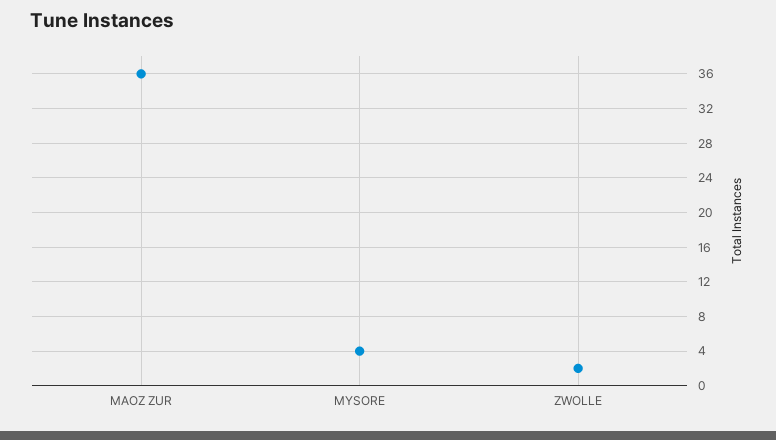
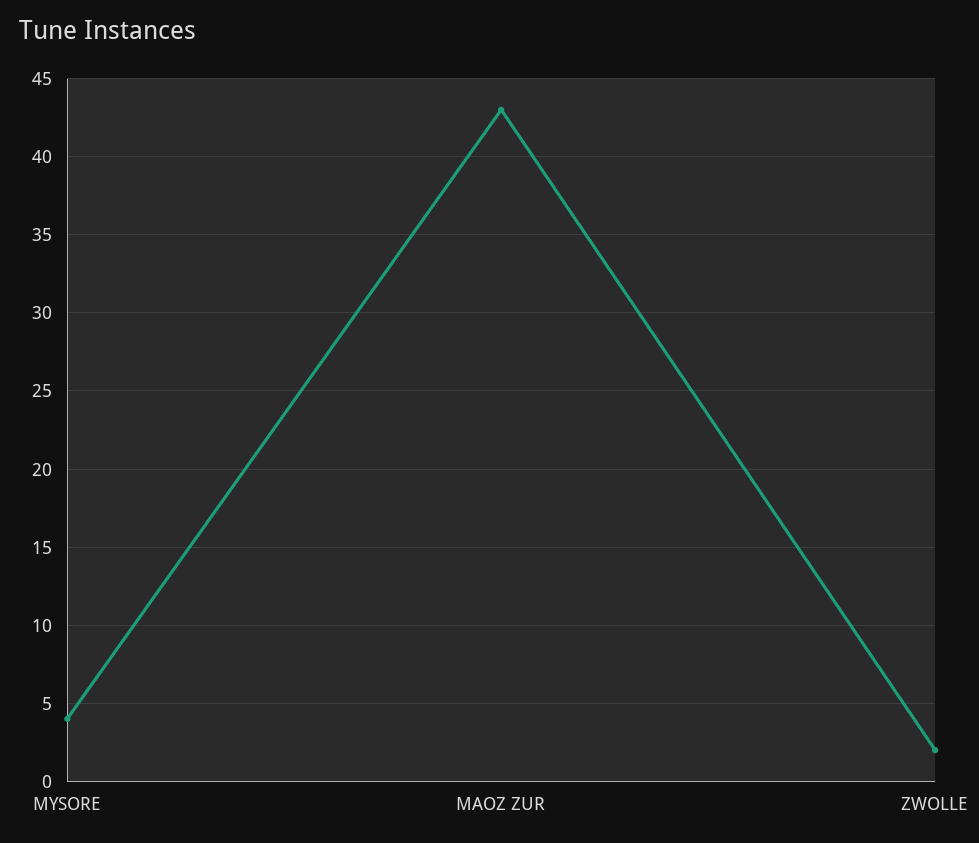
MAOZ ZUR: 36 -> 43

